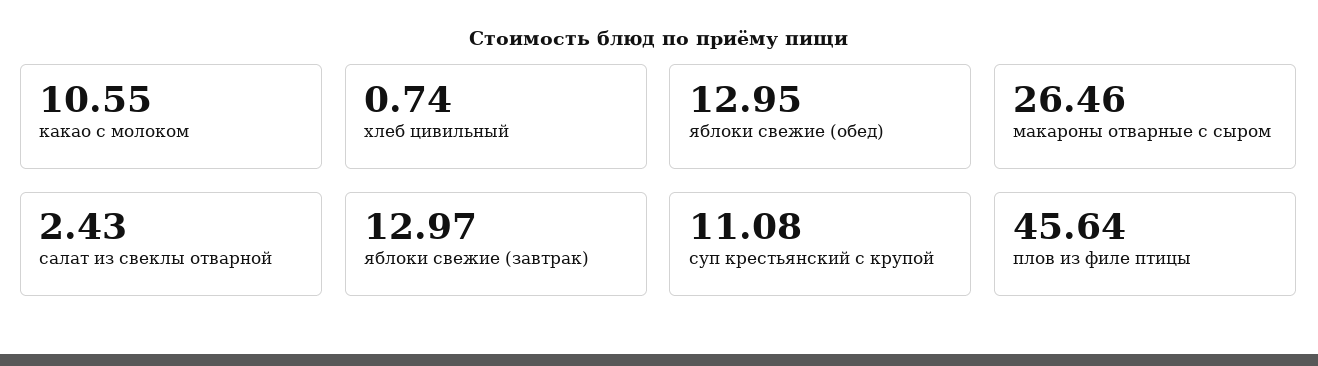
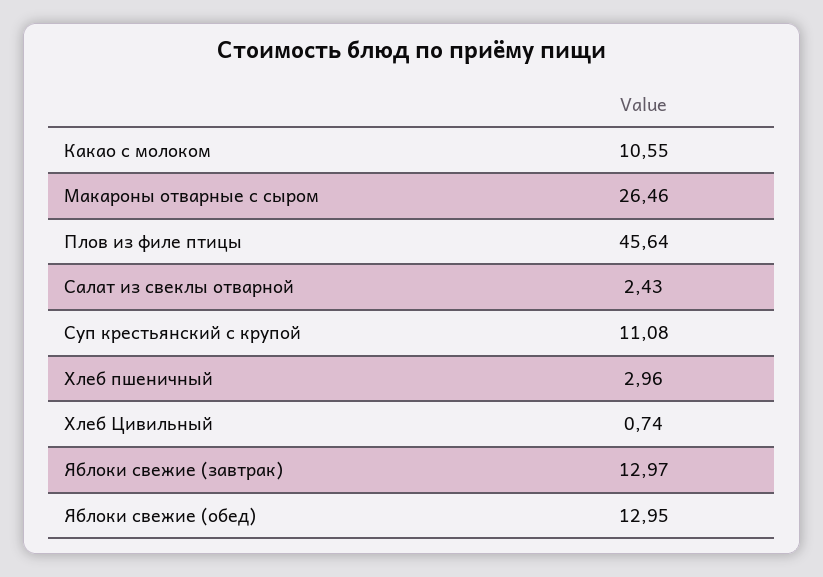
Хлеб пшеничный: none -> 2.96

